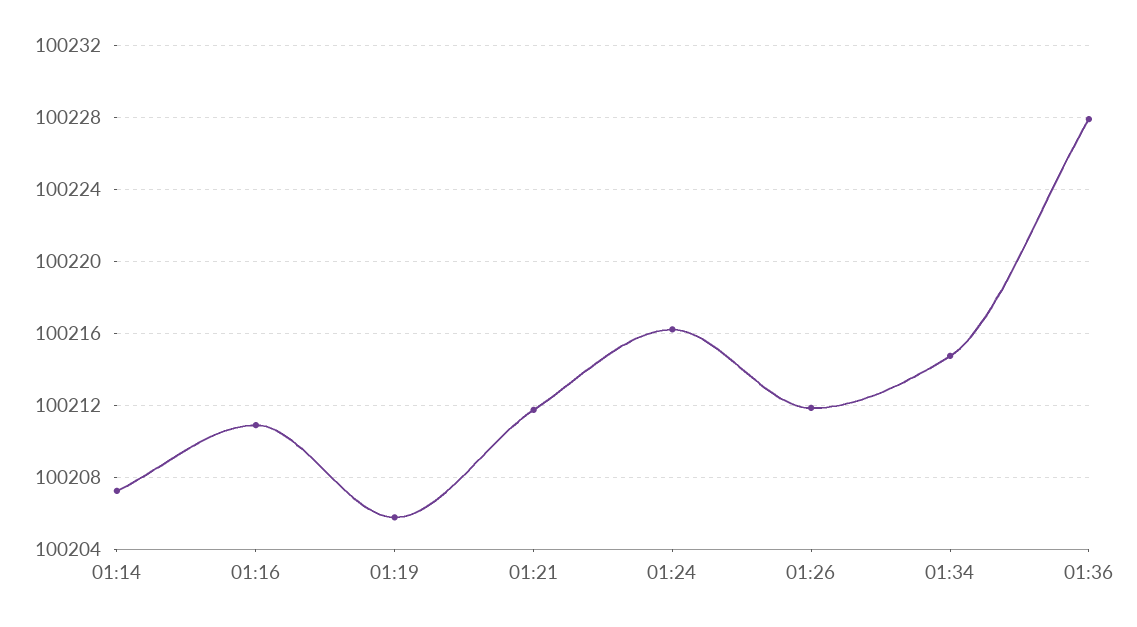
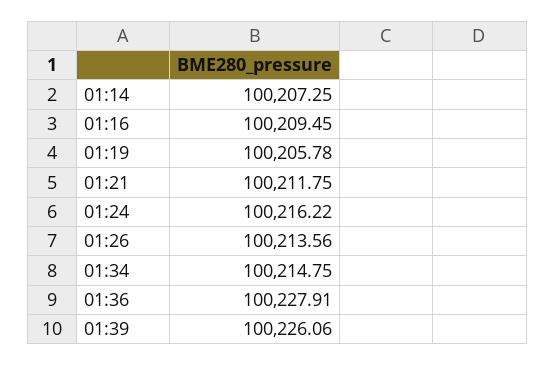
01:16: 100211 -> 100209.45
01:26: 100212 -> 100213.56
01:39: none -> 100226.06

